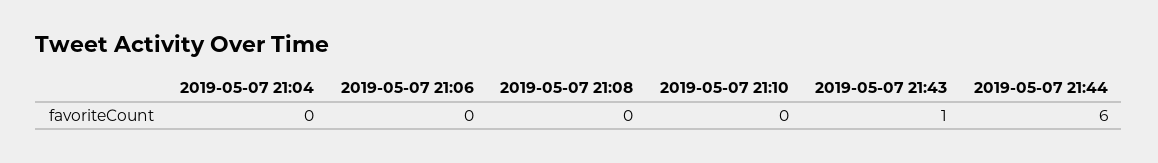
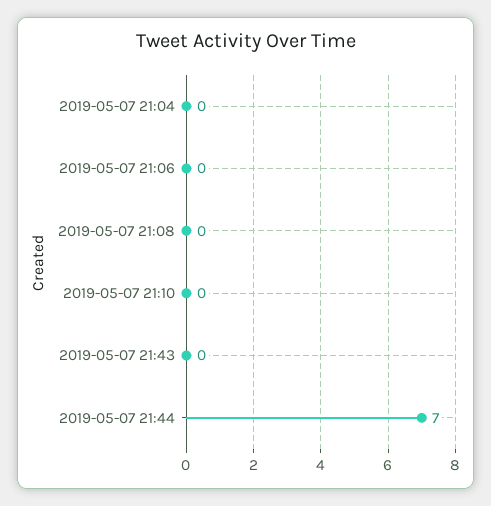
2019-05-07 21:43: 1 -> 0
2019-05-07 21:44: 6 -> 7

